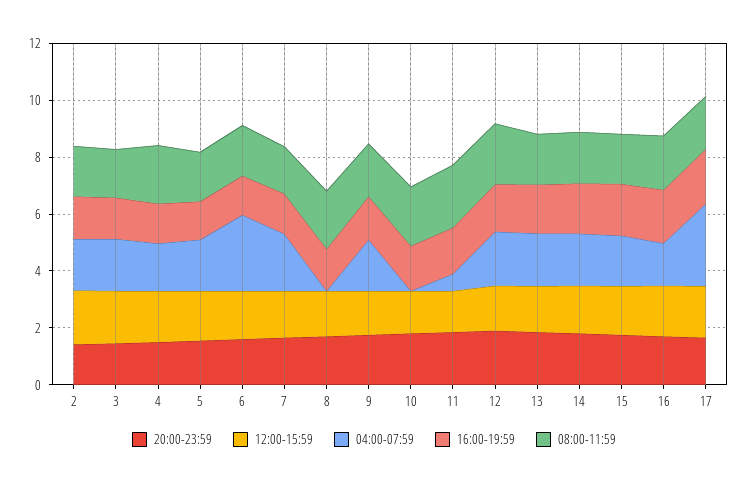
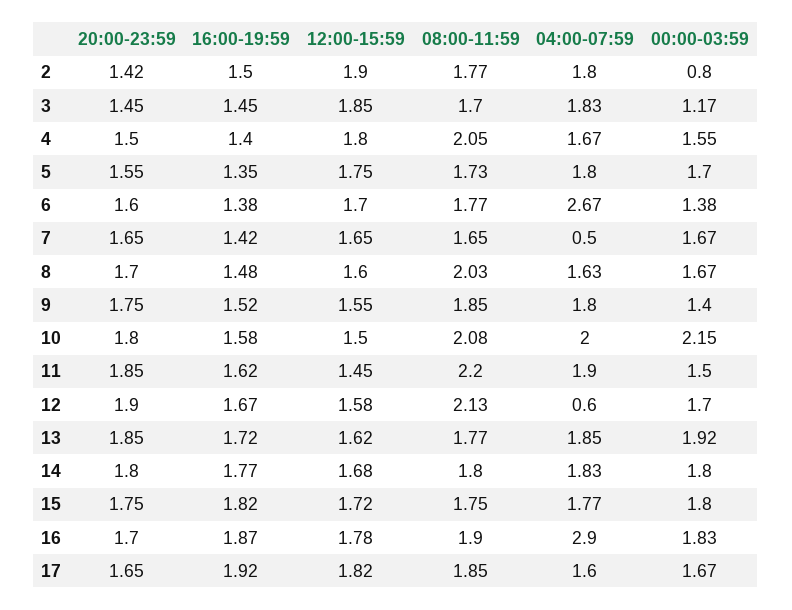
04:00-07:59, 7: 2 -> 0.5
04:00-07:59, 8: 0 -> 1.63
04:00-07:59, 10: 0 -> 2
04:00-07:59, 11: 0.5 -> 1.9
04:00-07:59, 12: 2 -> 0.6
04:00-07:59, 16: 1.5 -> 2.9
04:00-07:59, 17: 3 -> 1.6
00:00-03:59, 2: none -> 0.8
00:00-03:59, 3: none -> 1.17
00:00-03:59, 4: none -> 1.55
00:00-03:59, 5: none -> 1.7
00:00-03:59, 6: none -> 1.38
00:00-03:59, 7: none -> 1.67
00:00-03:59, 8: none -> 1.67
00:00-03:59, 9: none -> 1.4
00:00-03:59, 10: none -> 2.15
00:00-03:59, 11: none -> 1.5
00:00-03:59, 12: none -> 1.7
00:00-03:59, 13: none -> 1.92
00:00-03:59, 14: none -> 1.8
00:00-03:59, 15: none -> 1.8
00:00-03:59, 16: none -> 1.83
00:00-03:59, 17: none -> 1.67

